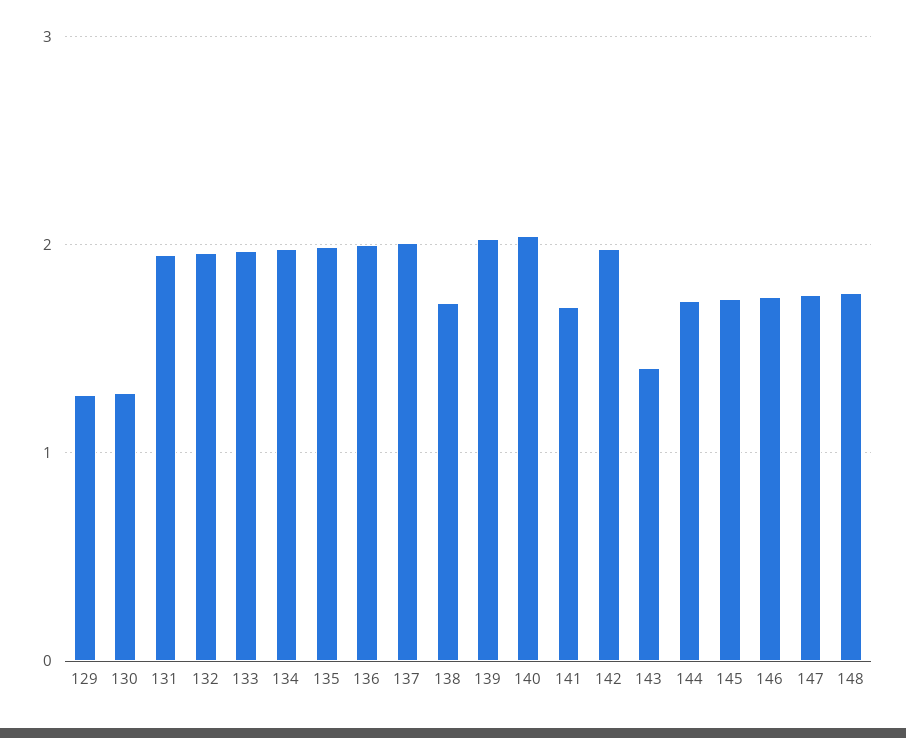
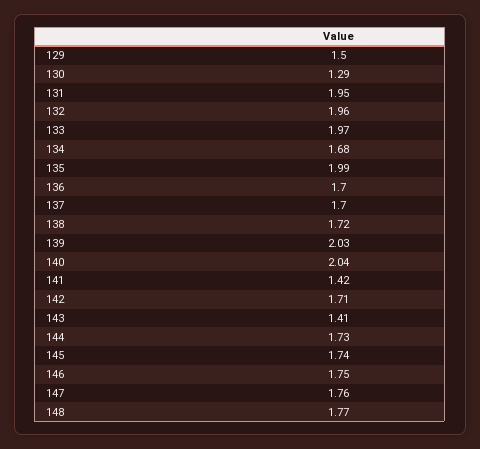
129: 1.3 -> 1.5
134: 2 -> 1.68
136: 2 -> 1.7
137: 2 -> 1.7
141: 1.7 -> 1.42
142: 2 -> 1.71

